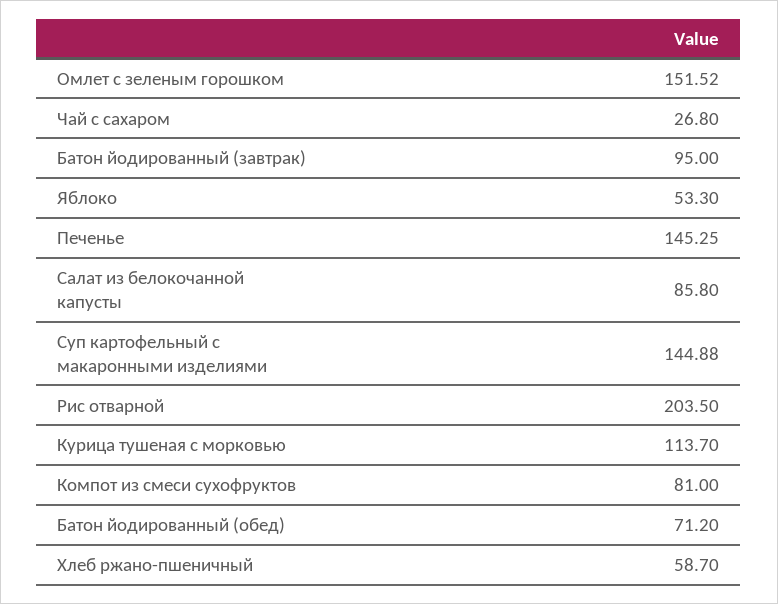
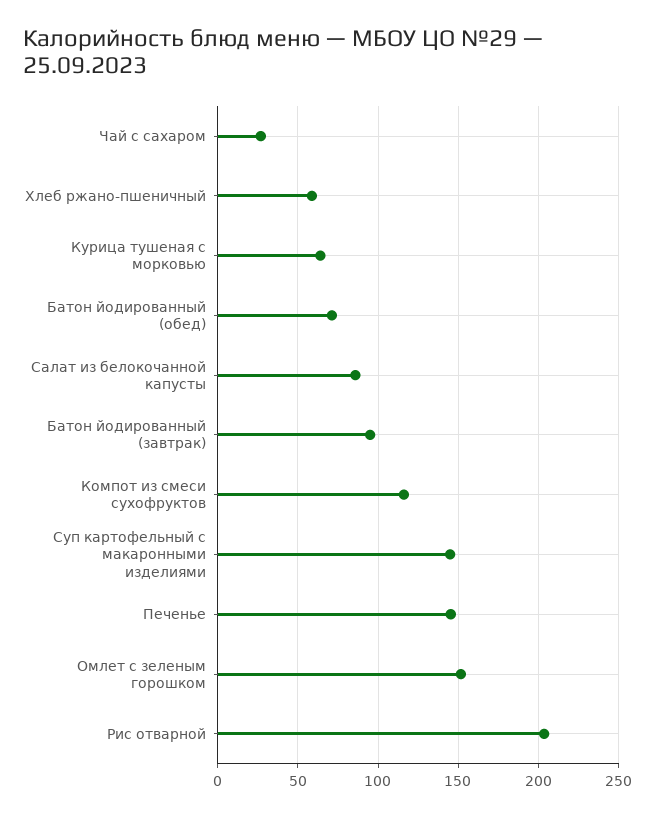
Яблоко: 53.3 -> none
Курица тушеная с морковью: 113.7 -> 65
Компот из смеси сухофруктов: 81 -> 115

